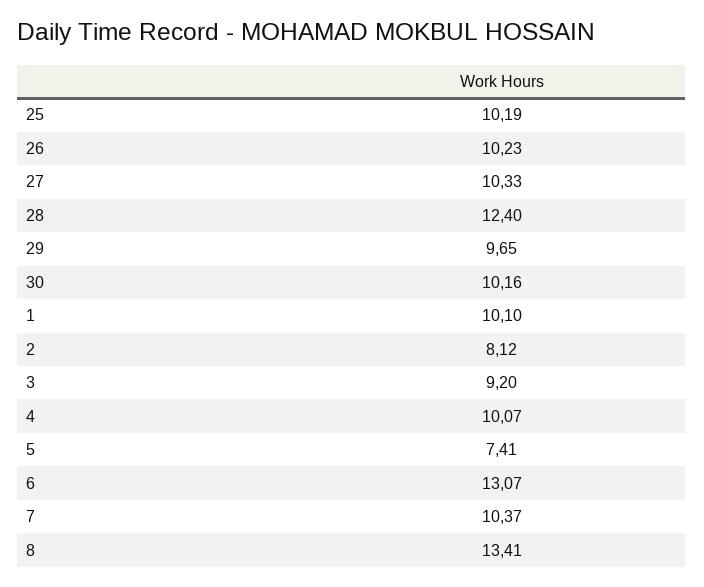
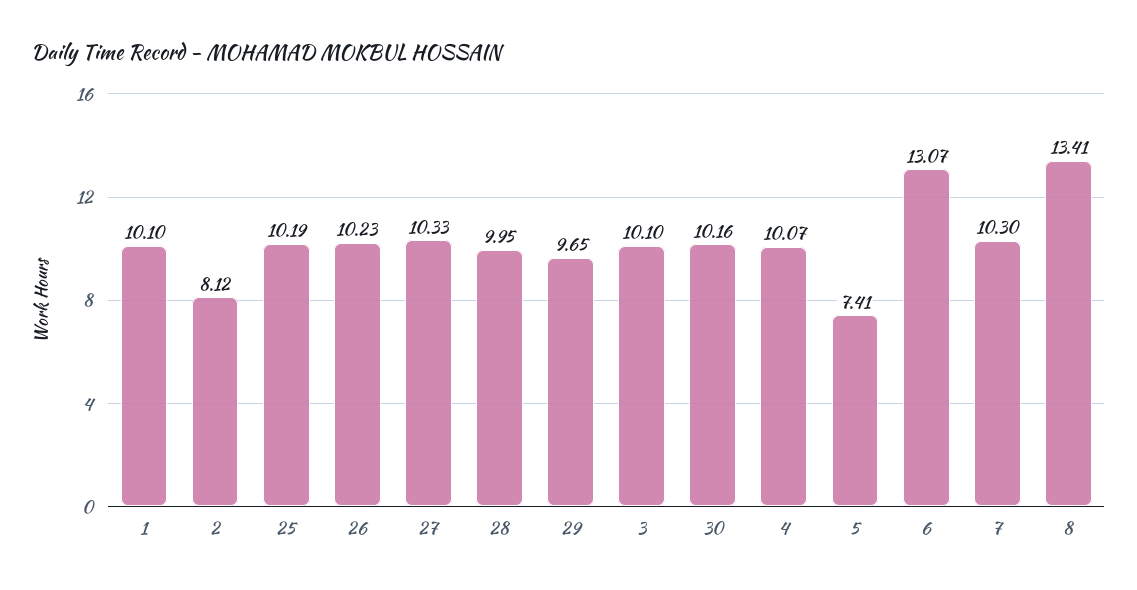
28: 12.4 -> 9.95
3: 9.2 -> 10.1
7: 10.37 -> 10.3

